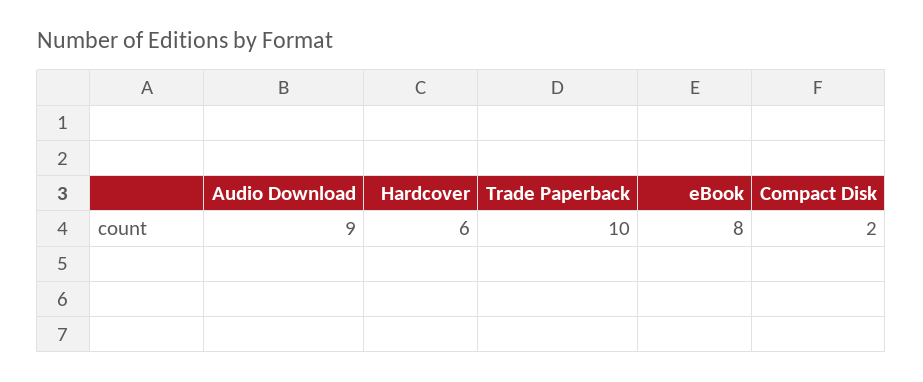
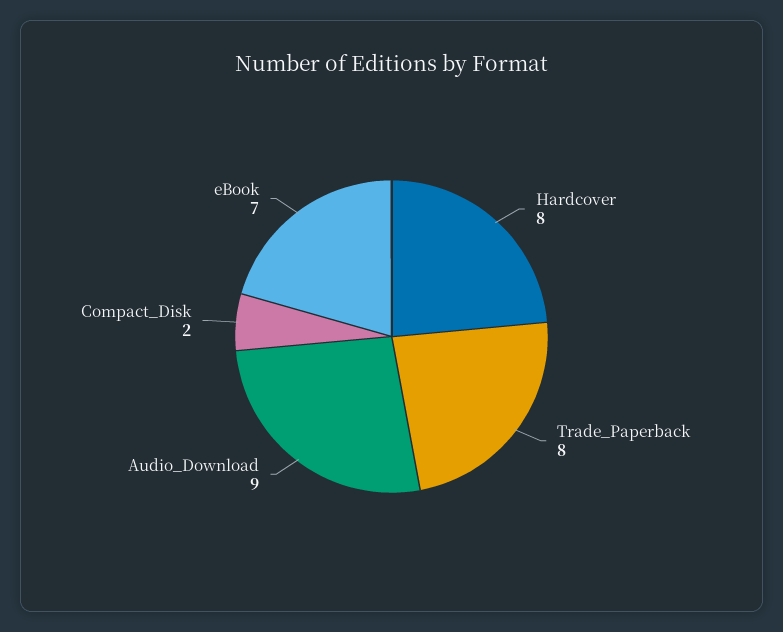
Hardcover: 6 -> 8
Trade Paperback: 10 -> 8
eBook: 8 -> 7

